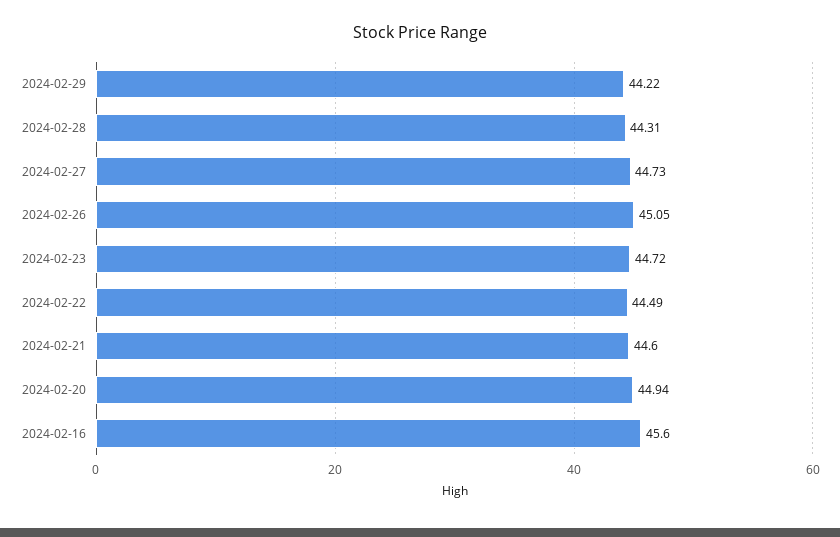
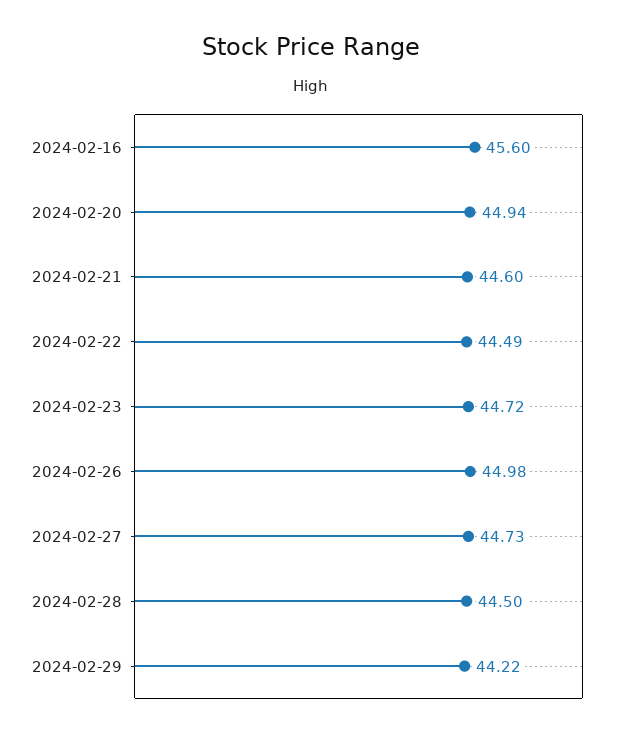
2024-02-28: 44.31 -> 44.5
2024-02-26: 45.05 -> 44.98

